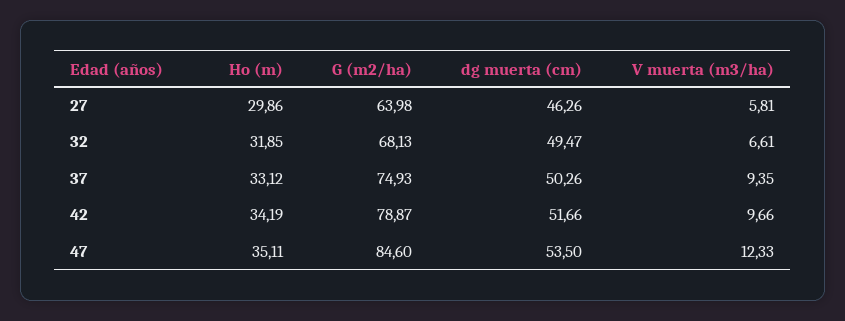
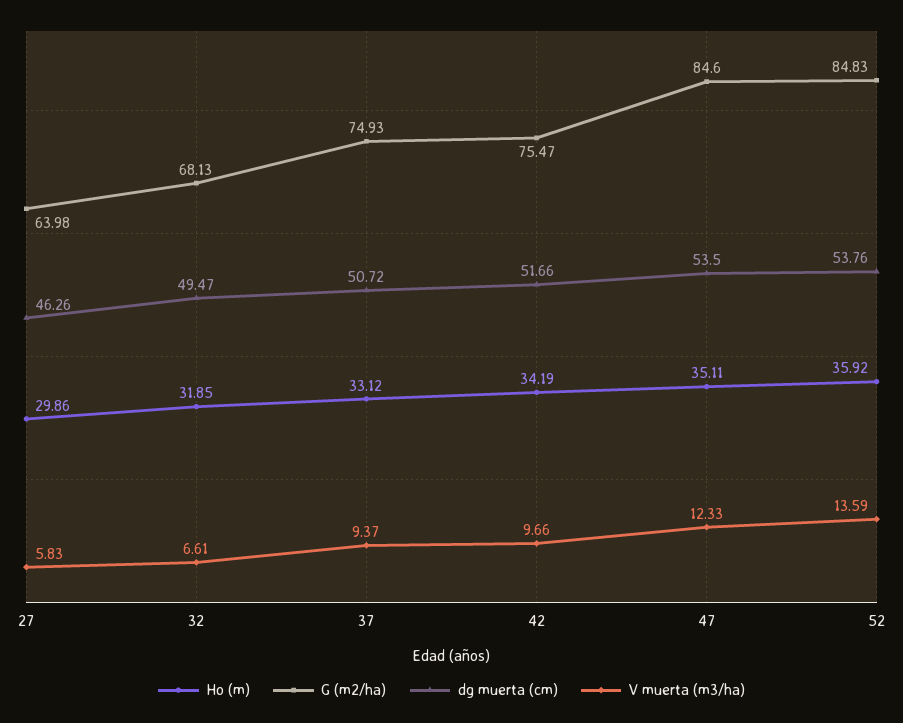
V muerta (m3/ha), 27: 5.81 -> 5.83
dg muerta (cm), 37: 50.26 -> 50.72
V muerta (m3/ha), 37: 9.35 -> 9.37
G (m2/ha), 42: 78.87 -> 75.47
Ho (m), 52: none -> 35.92
G (m2/ha), 52: none -> 84.83
dg muerta (cm), 52: none -> 53.76
V muerta (m3/ha), 52: none -> 13.59

